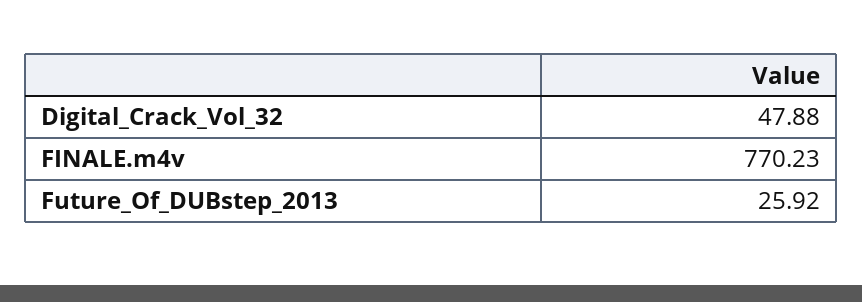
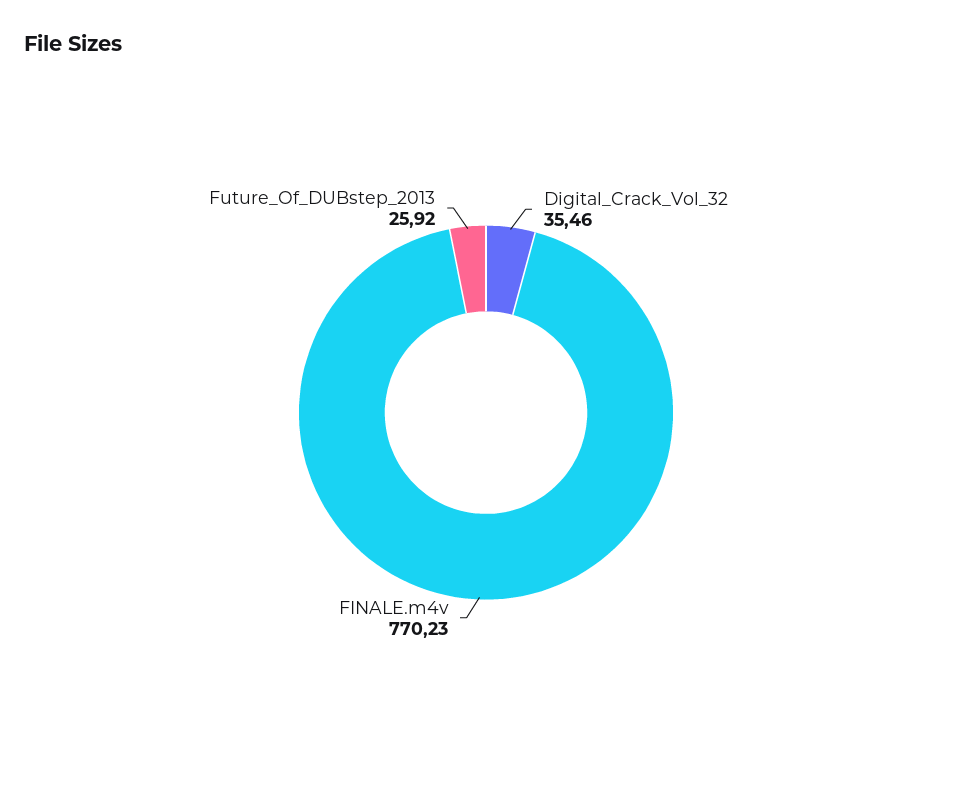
Digital_Crack_Vol_32: 47.88 -> 35.46

